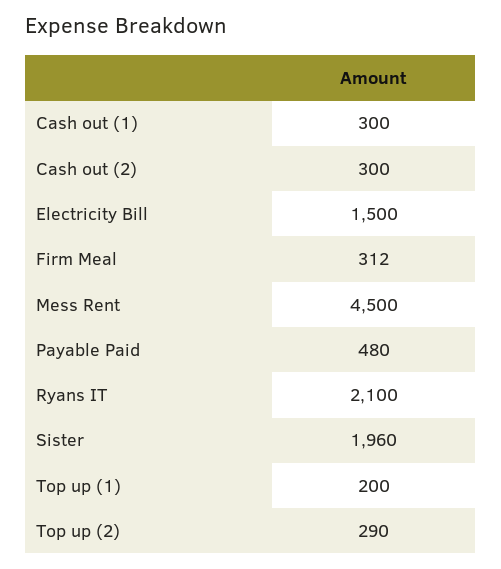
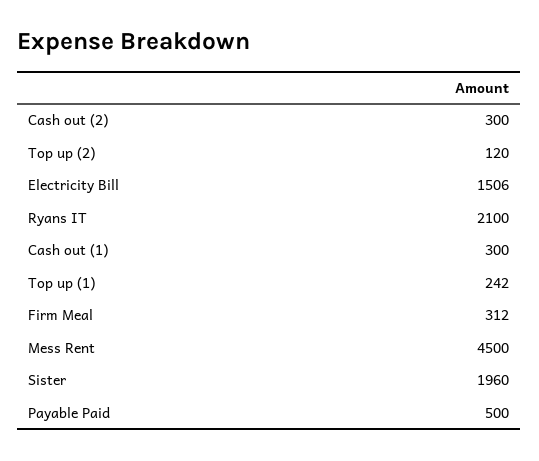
Electricity Bill: 1500 -> 1506
Payable Paid: 480 -> 500
Top up (1): 200 -> 242
Top up (2): 290 -> 120

